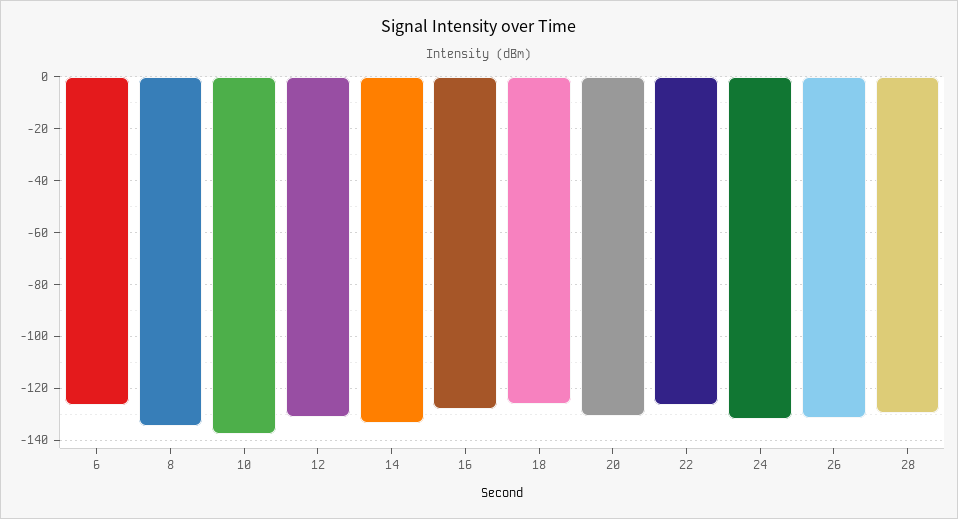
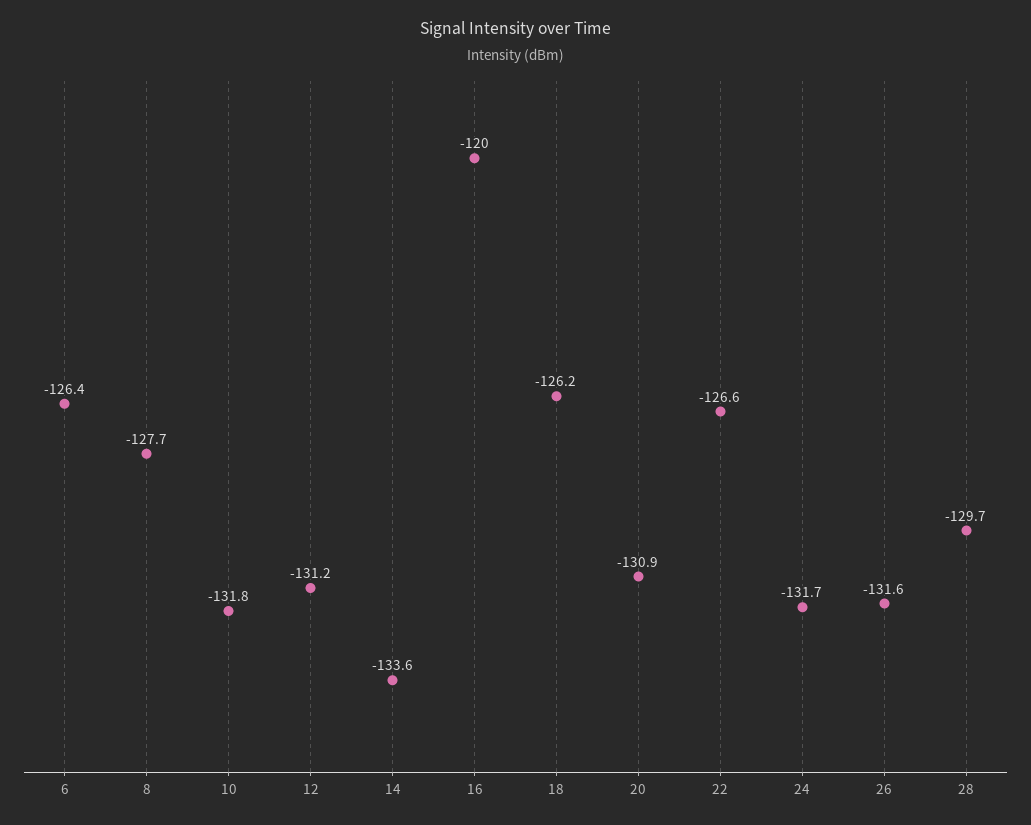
8: -135 -> -127.7
10: -137.5 -> -131.8
16: -127.5 -> -120

